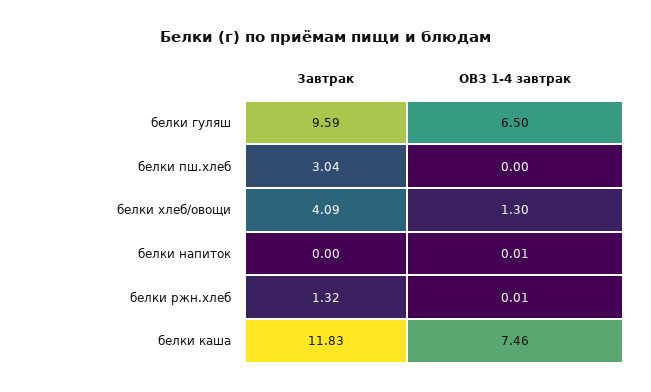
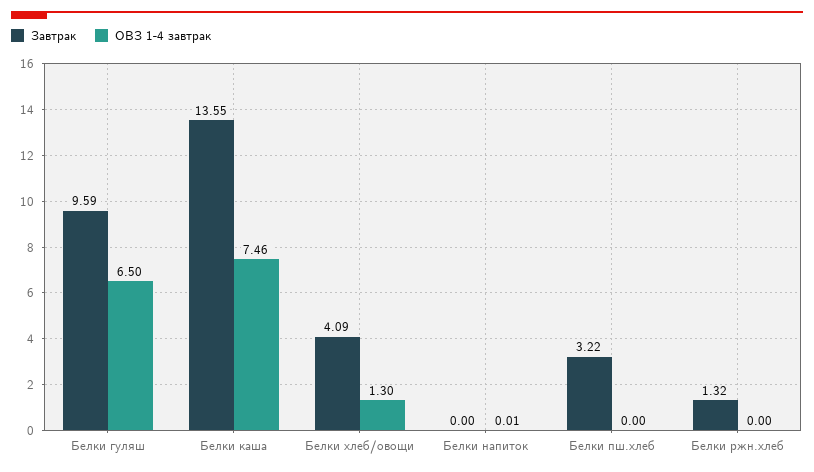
Завтрак, белки пш.хлеб: 3.04 -> 3.22
ОВЗ 1-4 завтрак, белки ржн.хлеб: 0.01 -> 0
Завтрак, белки каша: 11.83 -> 13.55

